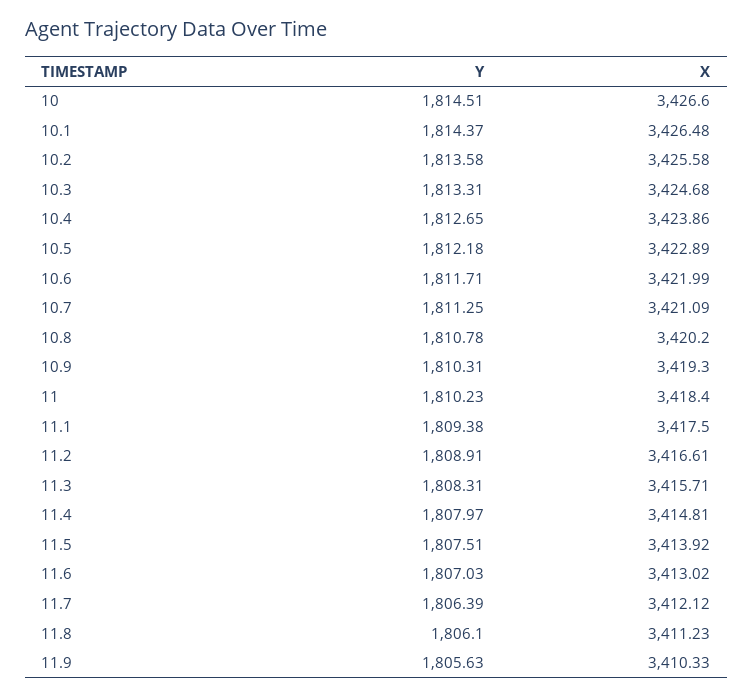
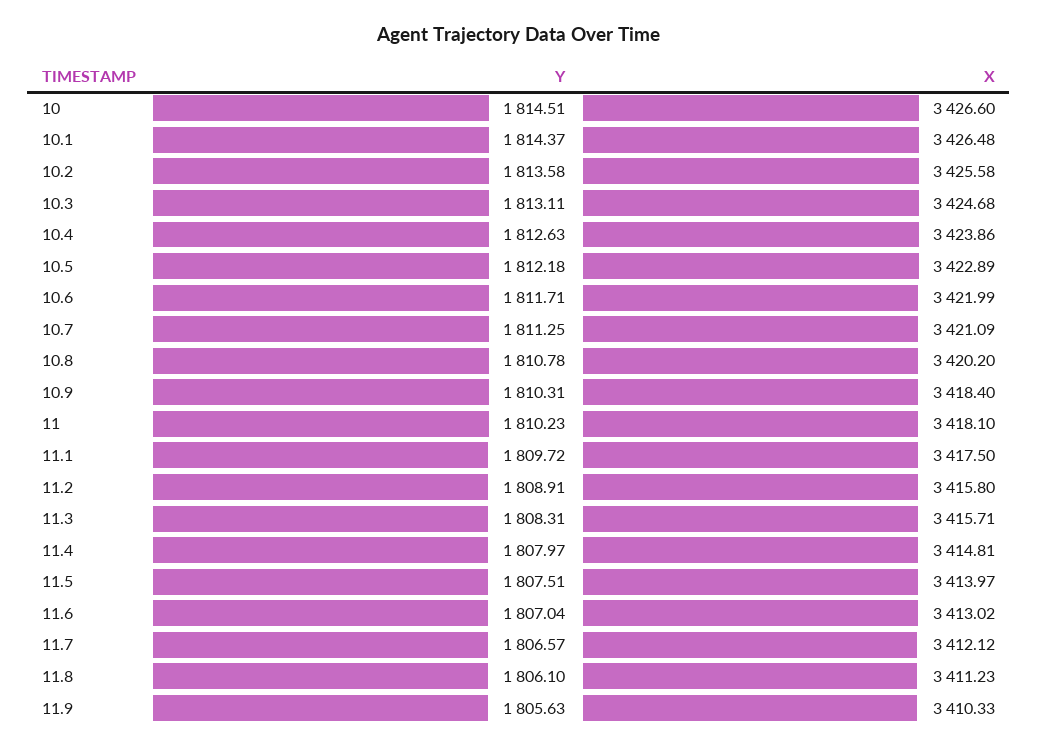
Y, 10.3: 1813.31 -> 1813.11
Y, 10.4: 1812.65 -> 1812.63
X, 10.9: 3419.3 -> 3418.4
X, 11: 3418.4 -> 3418.1
Y, 11.1: 1809.38 -> 1809.72
X, 11.2: 3416.61 -> 3415.8
X, 11.5: 3413.92 -> 3413.97
Y, 11.6: 1807.03 -> 1807.04
Y, 11.7: 1806.39 -> 1806.57

